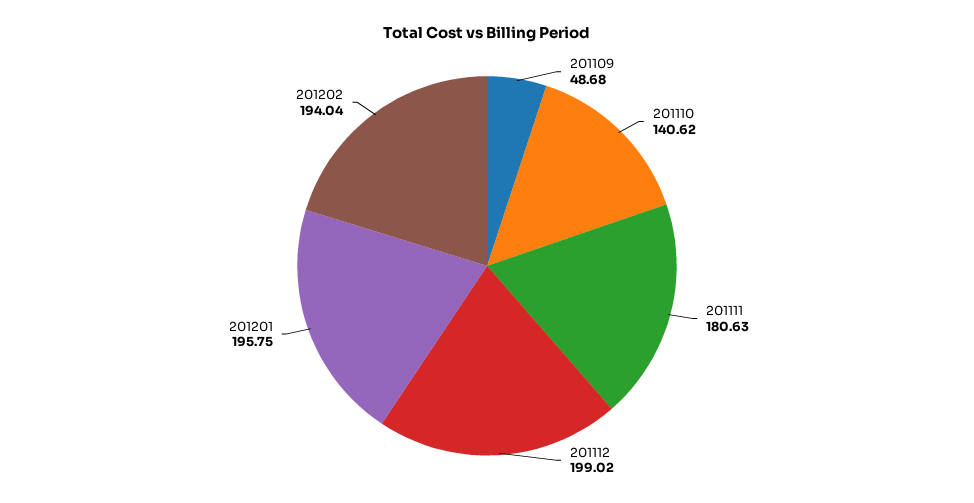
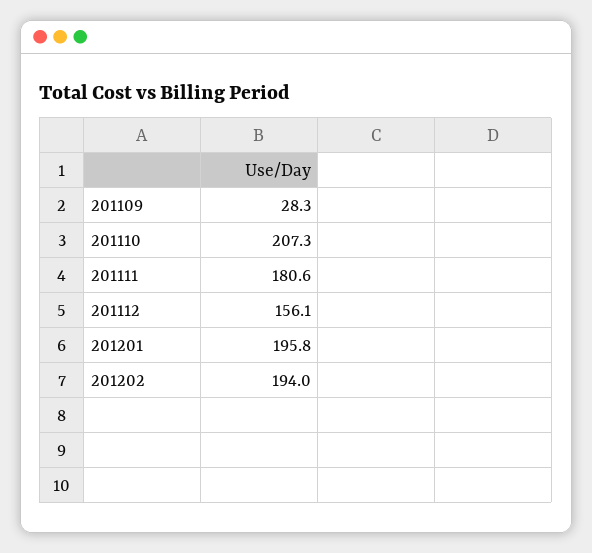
201109: 48.68 -> 28.3
201110: 140.62 -> 207.3
201112: 199.02 -> 156.1

